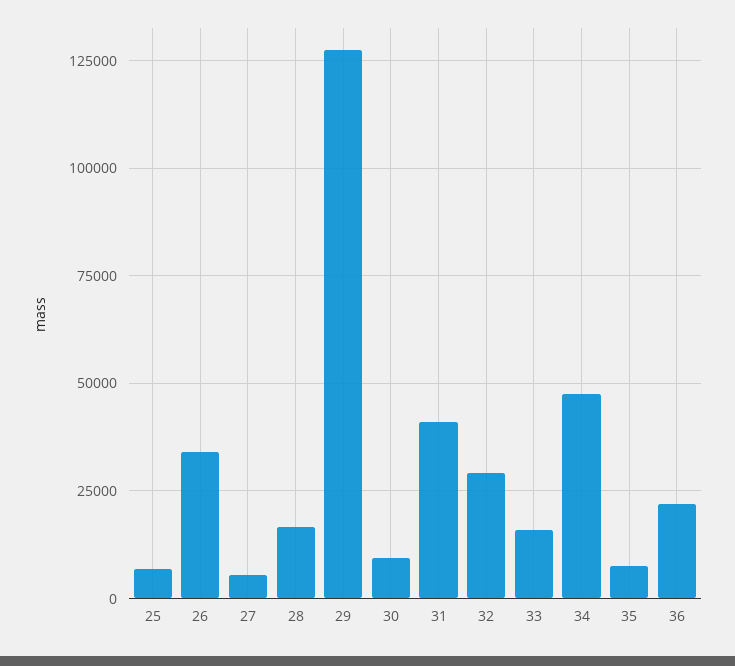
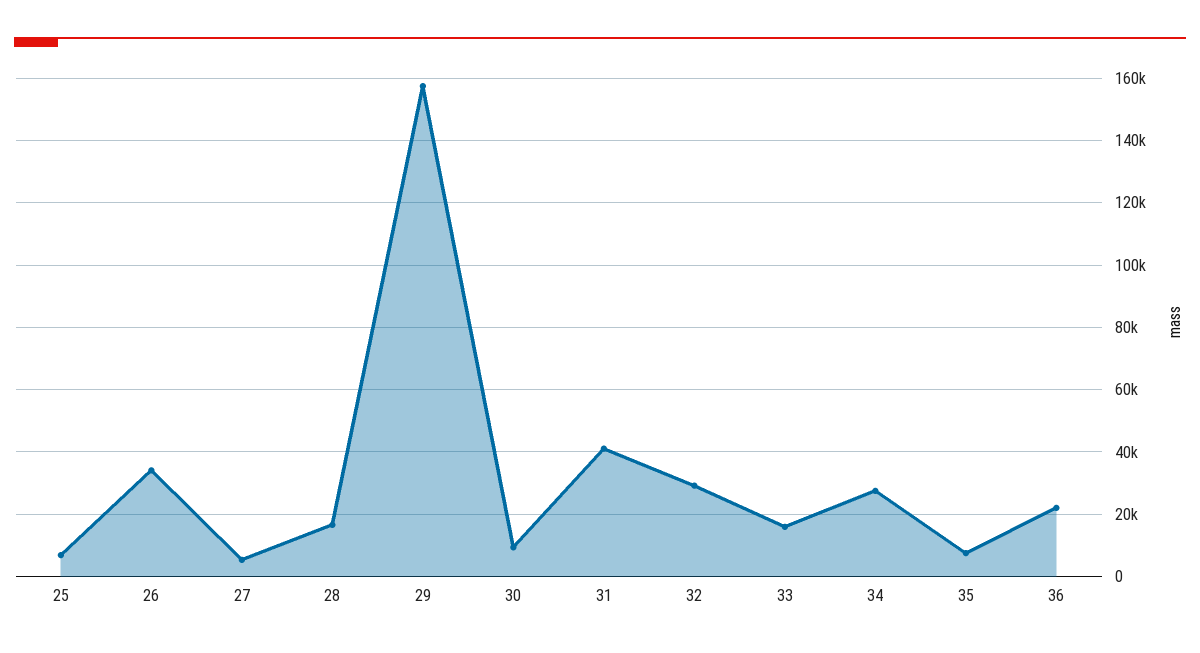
29: 127500 -> 158000
34: 47500 -> 28000

